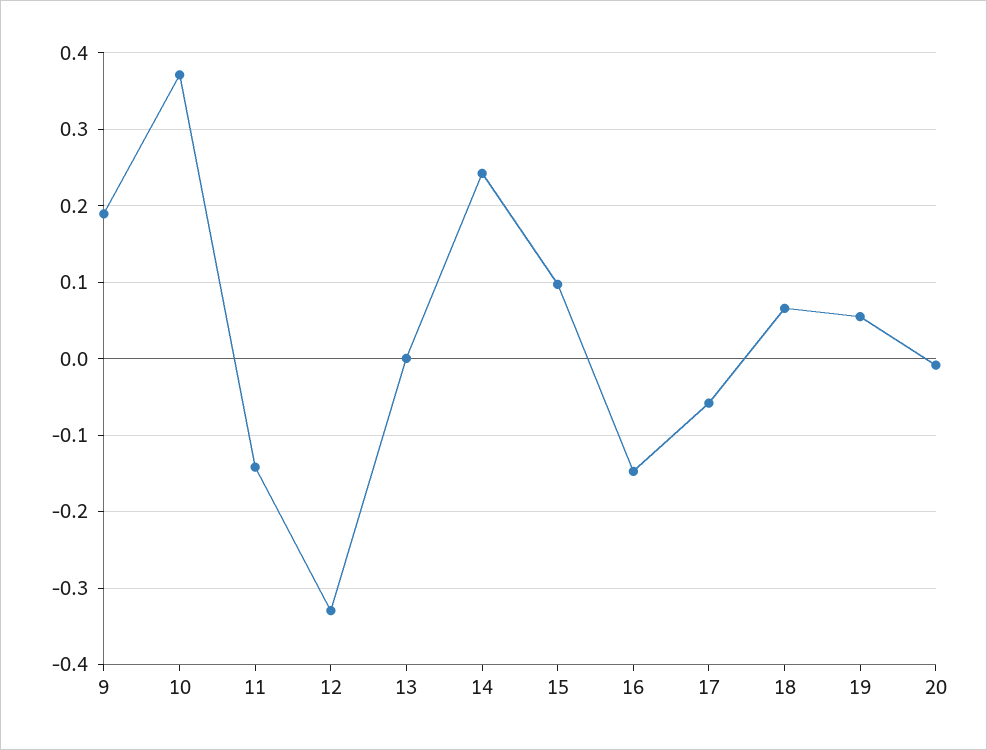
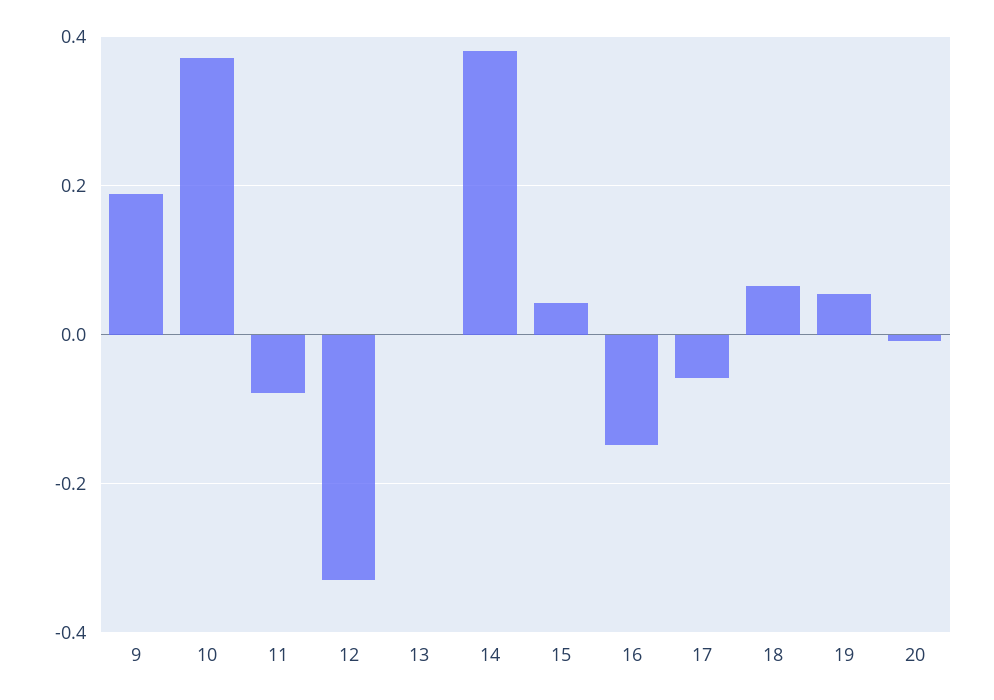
11: -0.14 -> -0.08
14: 0.24 -> 0.38
15: 0.1 -> 0.04

